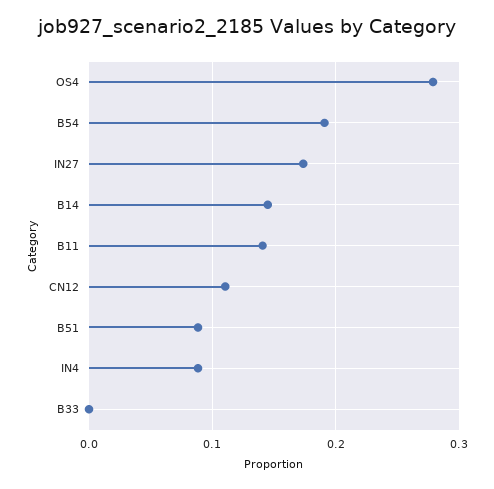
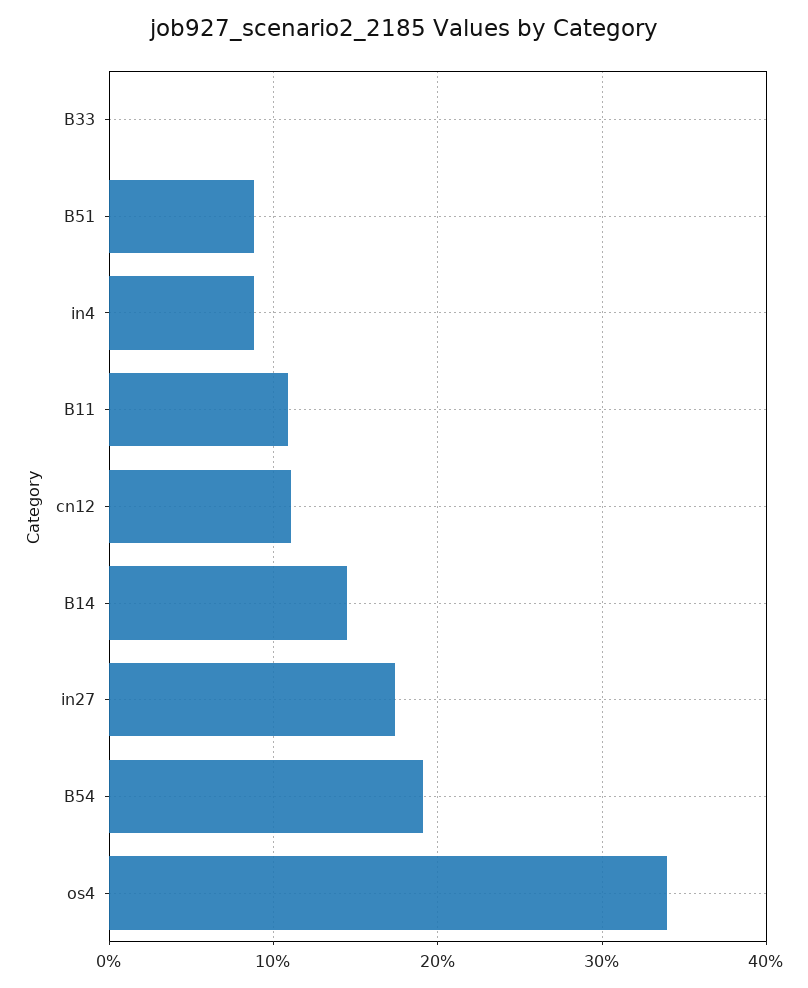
OS4: 0.28 -> 0.34
B11: 0.14 -> 0.11

